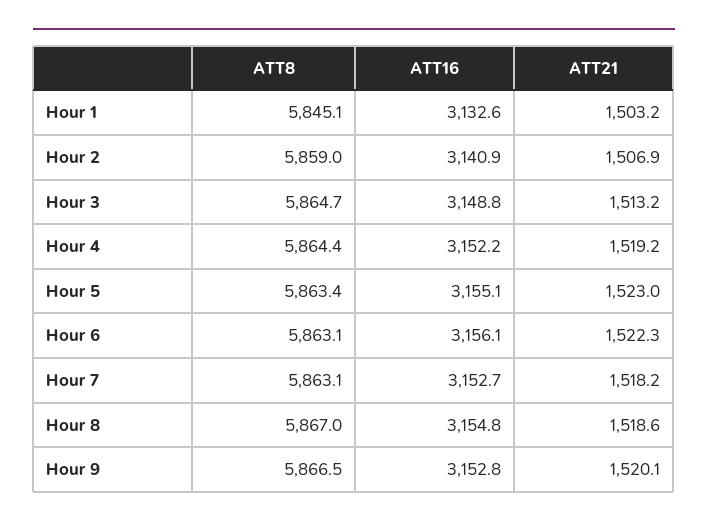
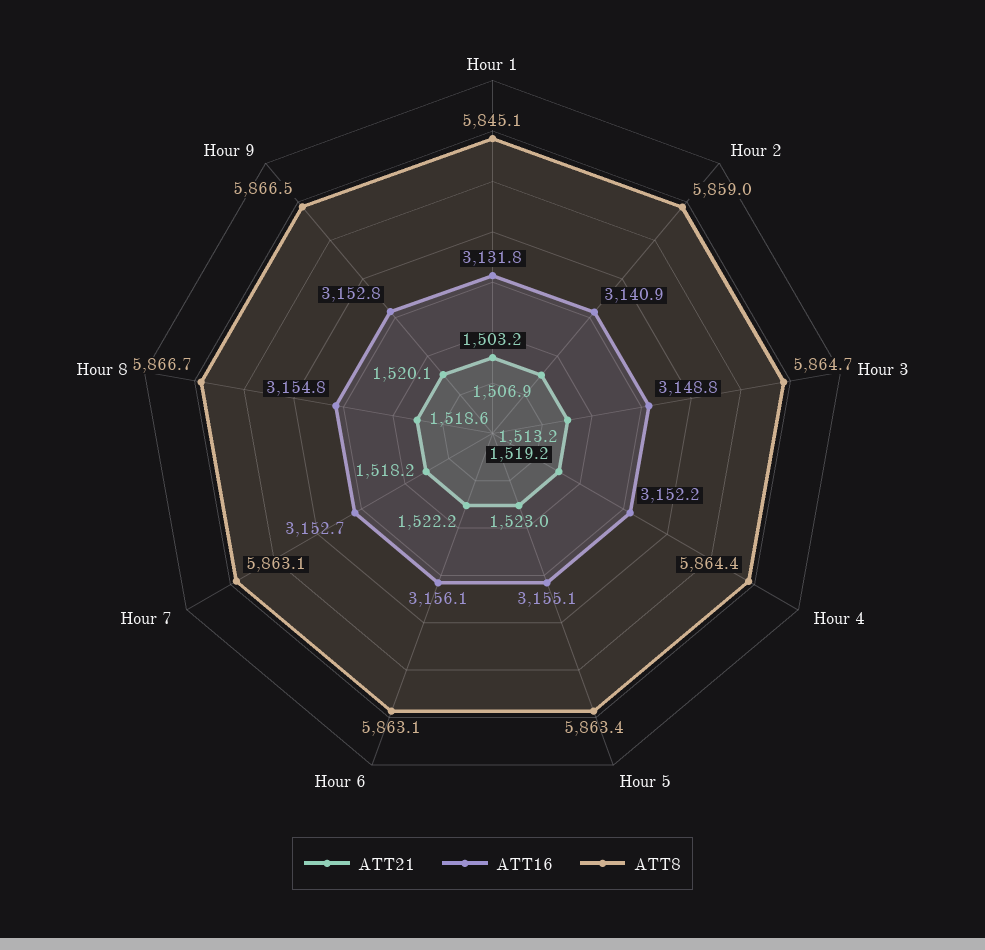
ATT16, Hour 1: 3132.6 -> 3131.8
ATT21, Hour 6: 1522.3 -> 1522.2
ATT8, Hour 8: 5867 -> 5866.7

